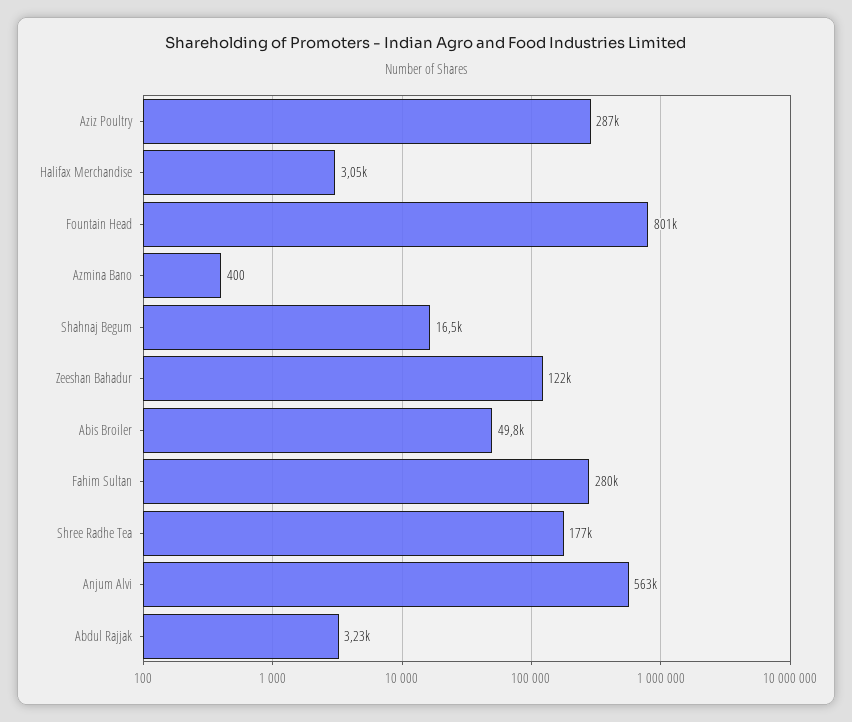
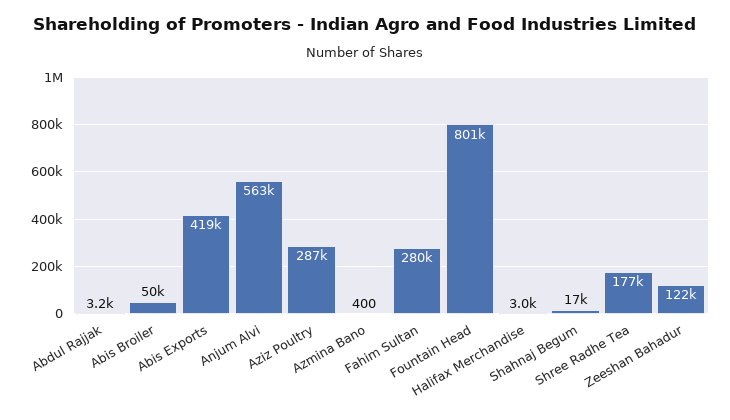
Abis Exports: none -> 419000

